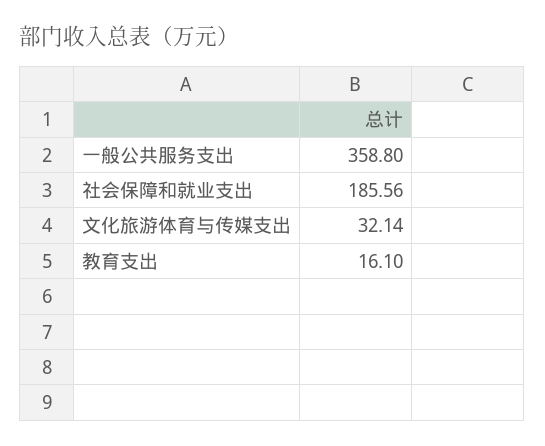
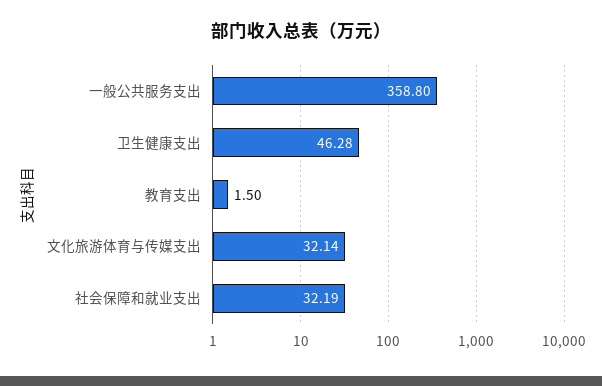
社会保障和就业支出: 185.56 -> 32.19
教育支出: 16.1 -> 1.5
卫生健康支出: none -> 46.28

